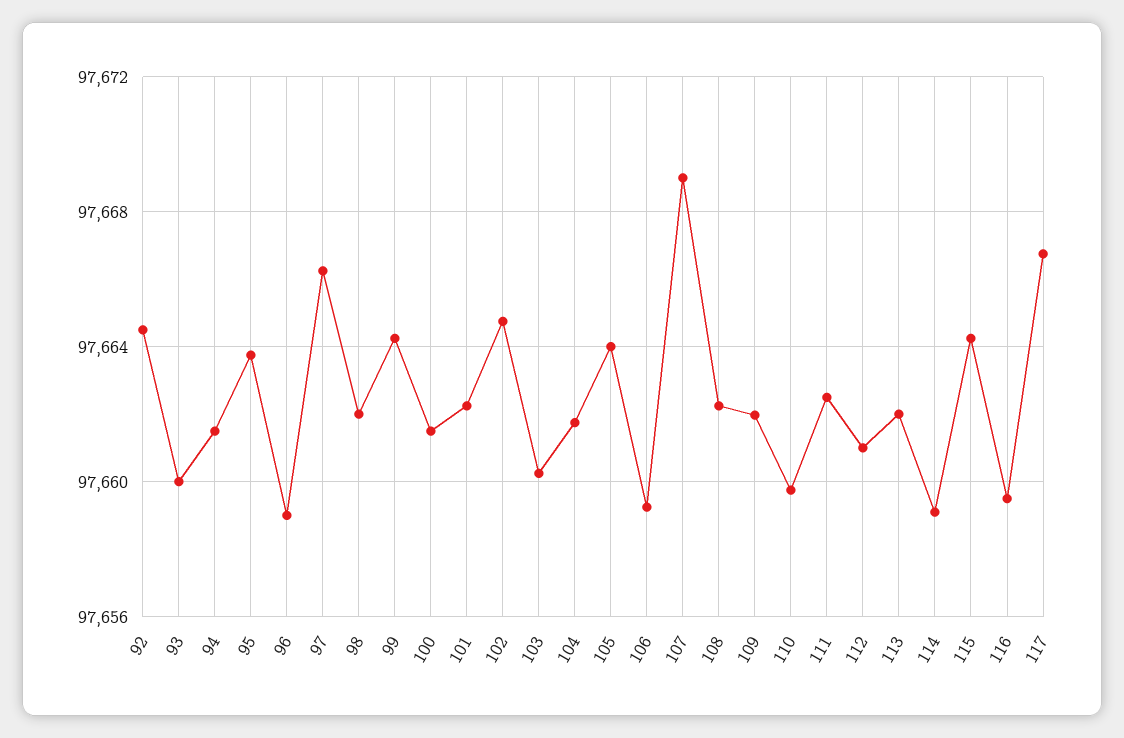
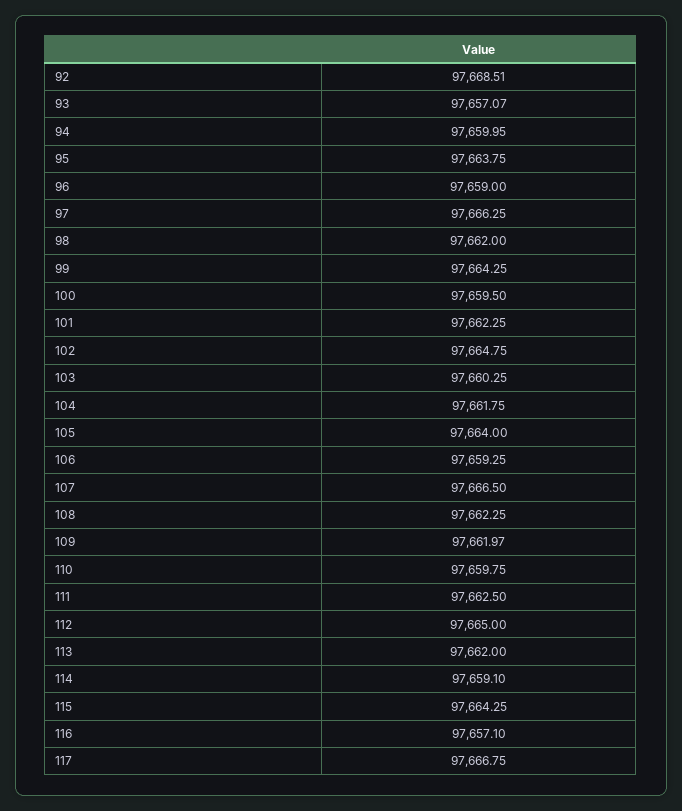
92: 97664.5 -> 97668.51
93: 97660 -> 97657.07
94: 97661.5 -> 97659.95
100: 97661.5 -> 97659.5
107: 97669 -> 97666.5
112: 97661 -> 97665
116: 97659.5 -> 97657.1

